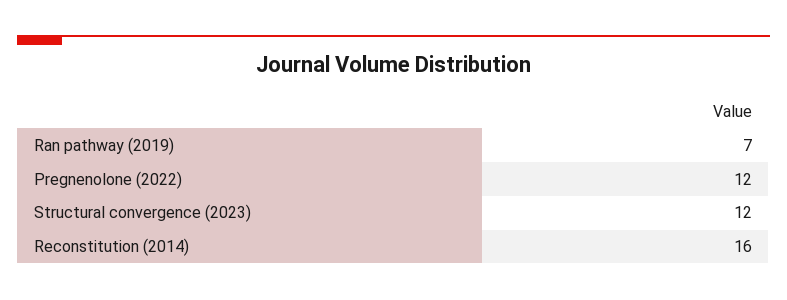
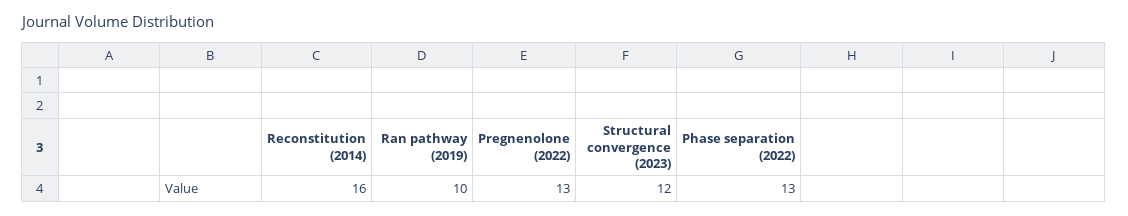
Ran pathway (2019): 7 -> 10
Pregnenolone (2022): 12 -> 13
Phase separation (2022): none -> 13

